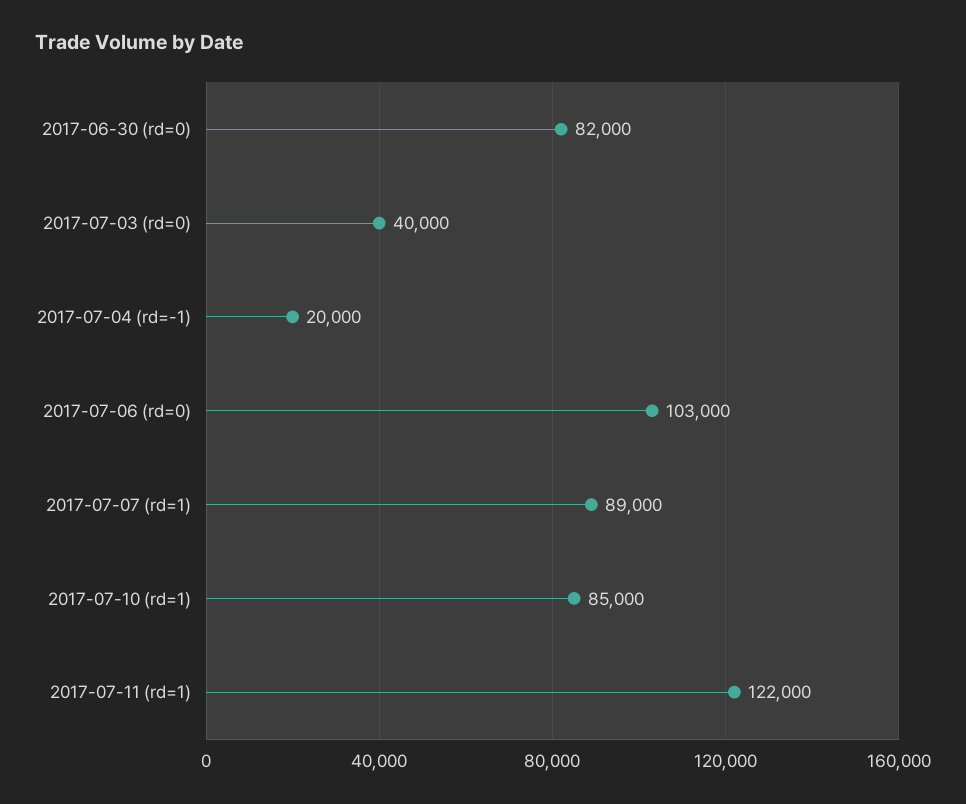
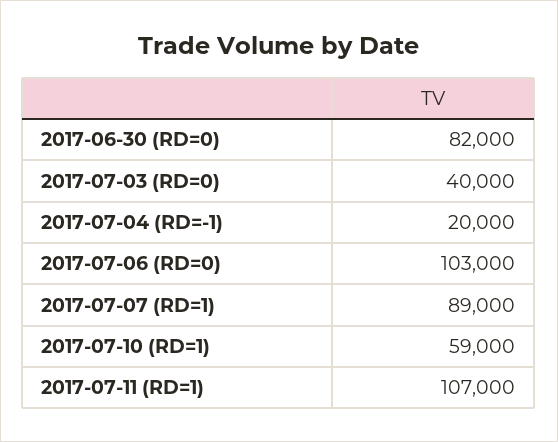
2017-07-10 (rd=1): 85000 -> 59000
2017-07-11 (rd=1): 122000 -> 107000

